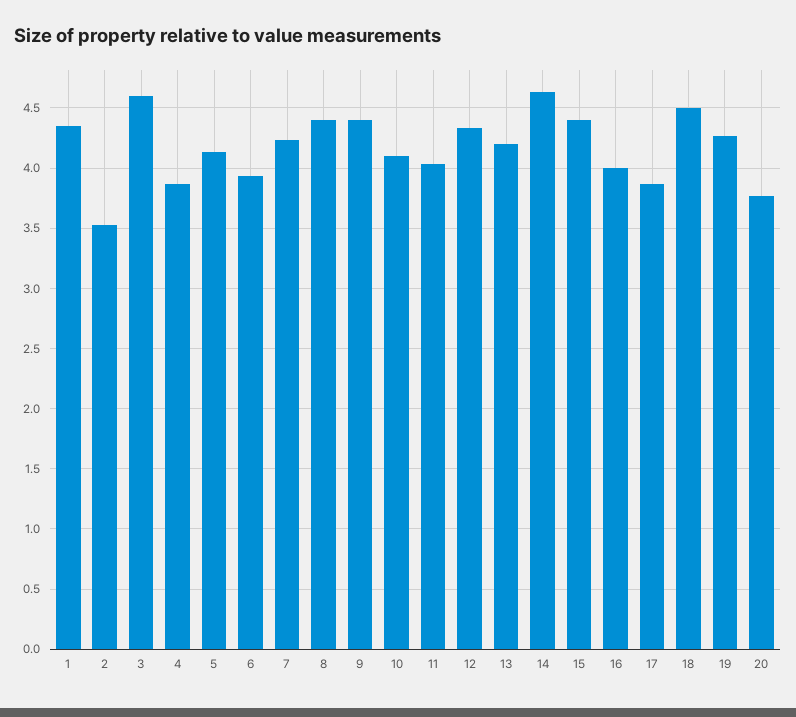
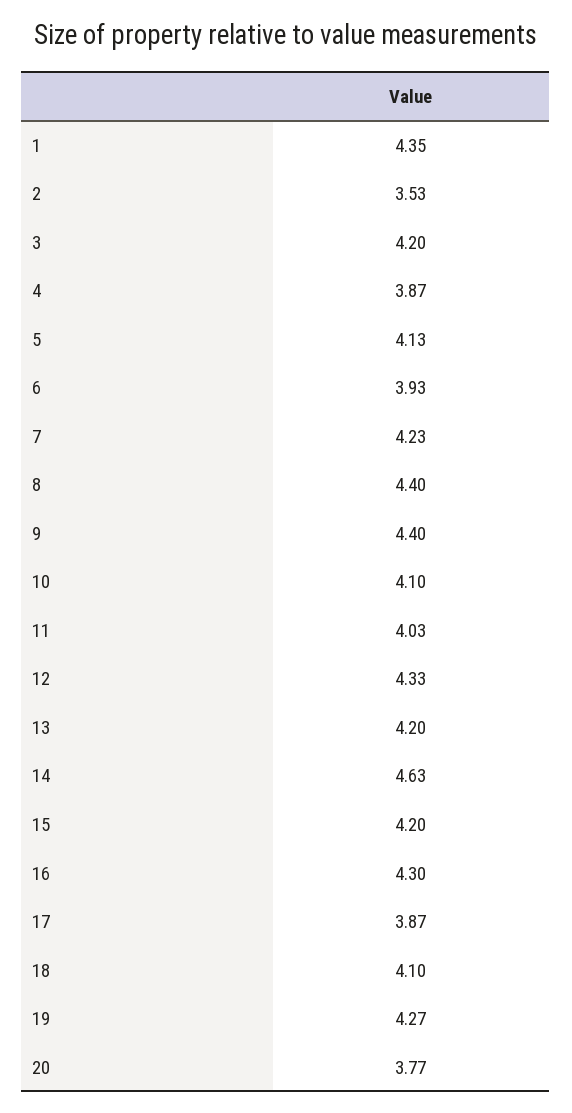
3: 4.6 -> 4.2
15: 4.4 -> 4.2
16: 4 -> 4.3
18: 4.5 -> 4.1

